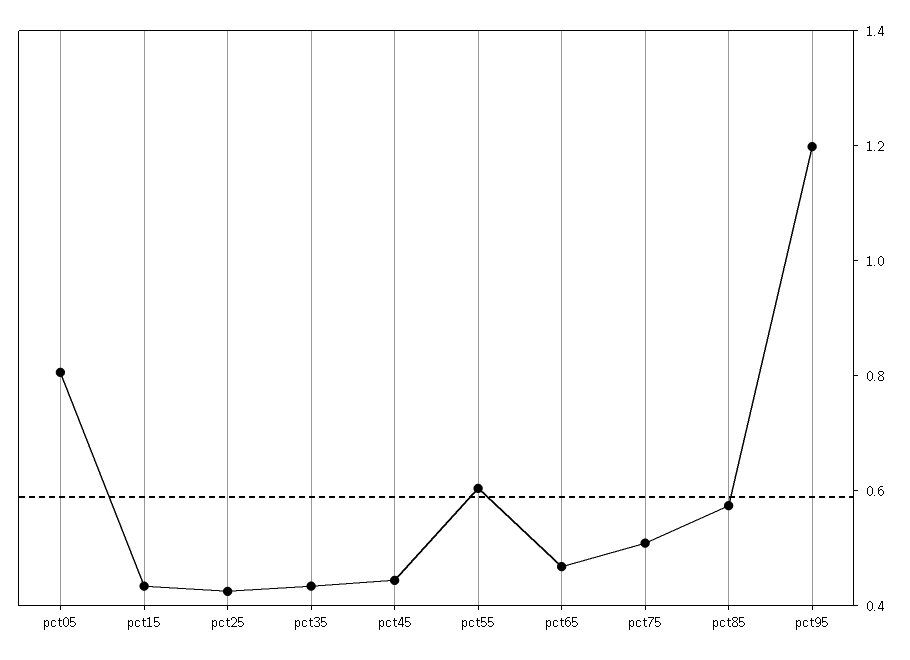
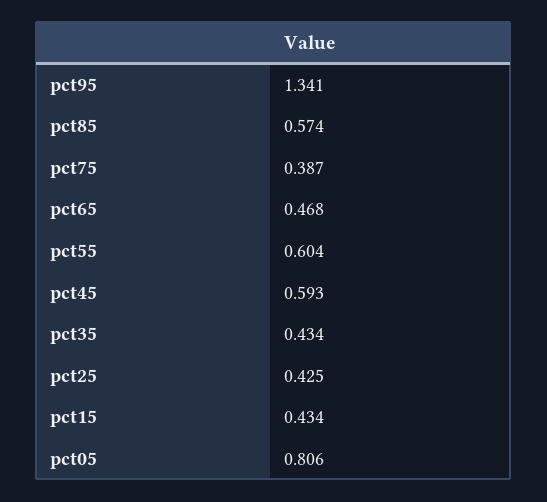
pct45: 0.45 -> 0.593
pct75: 0.5 -> 0.387
pct95: 1.2 -> 1.341

